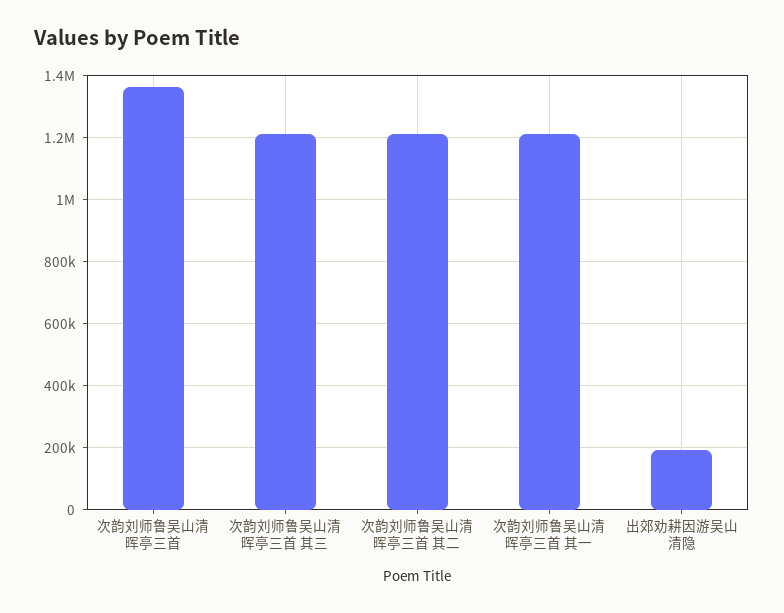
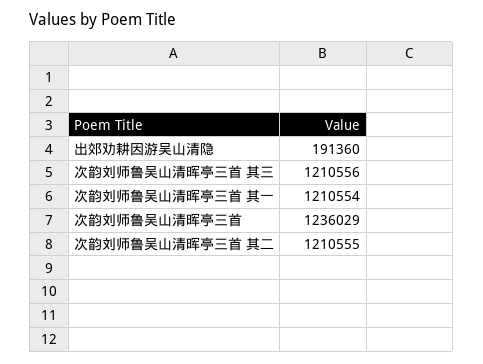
次韵刘师鲁吴山清晖亭三首: 1360000 -> 1236029

